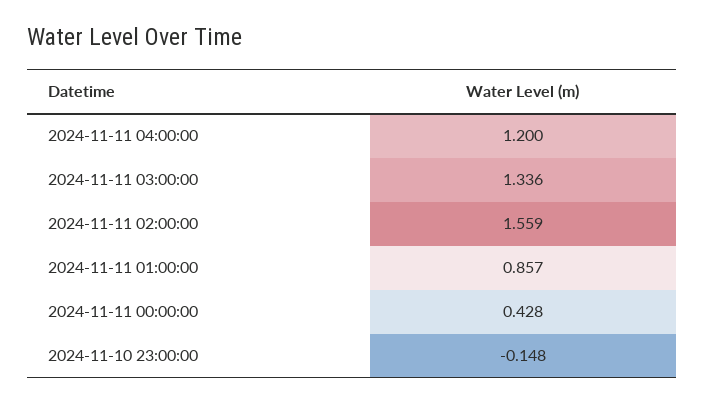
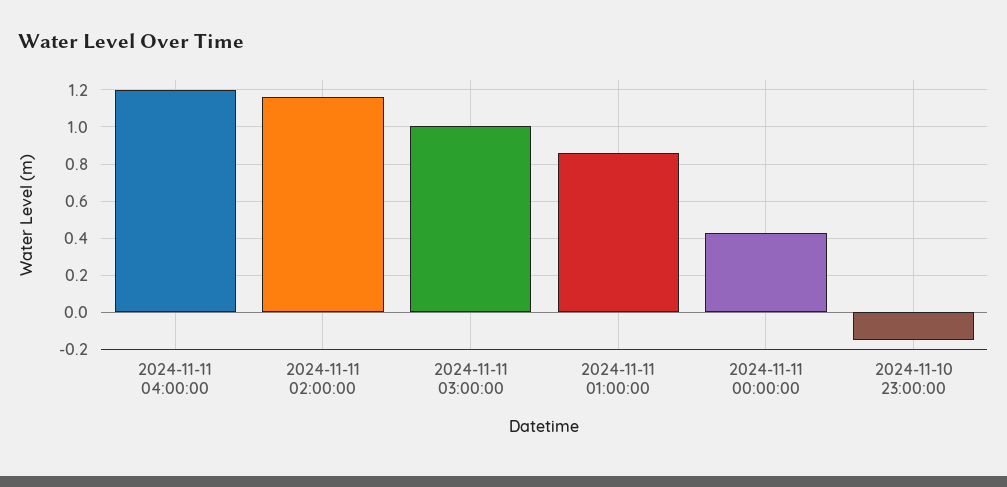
2024-11-11 03:00:00: 1.336 -> 1
2024-11-11 02:00:00: 1.559 -> 1.15

